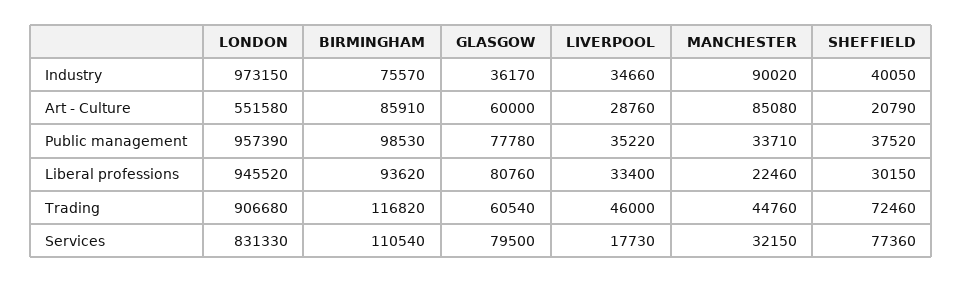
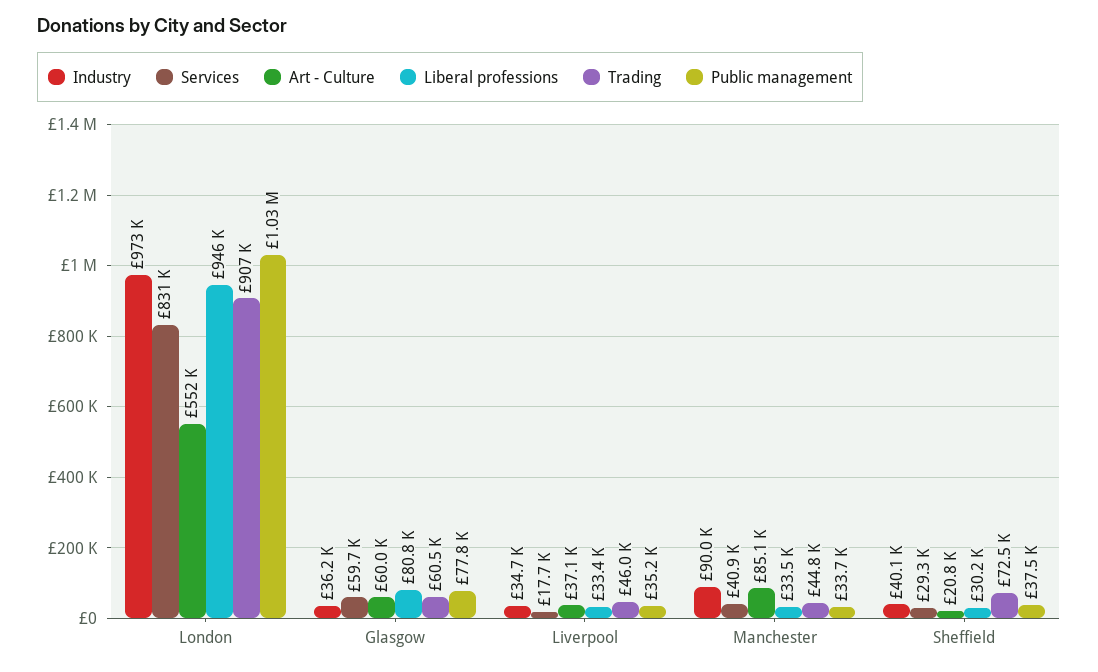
Industry, BIRMINGHAM: 75570 -> none
Art - Culture, BIRMINGHAM: 85910 -> none
Art - Culture, LIVERPOOL: 28760 -> 37100
Public management, LONDON: 957390 -> 1030000
Public management, BIRMINGHAM: 98530 -> none
Liberal professions, BIRMINGHAM: 93620 -> none
Liberal professions, MANCHESTER: 22460 -> 33500
Trading, BIRMINGHAM: 116820 -> none
Services, BIRMINGHAM: 110540 -> none
Services, GLASGOW: 79500 -> 59700
Services, MANCHESTER: 32150 -> 40900
Services, SHEFFIELD: 77360 -> 29300

